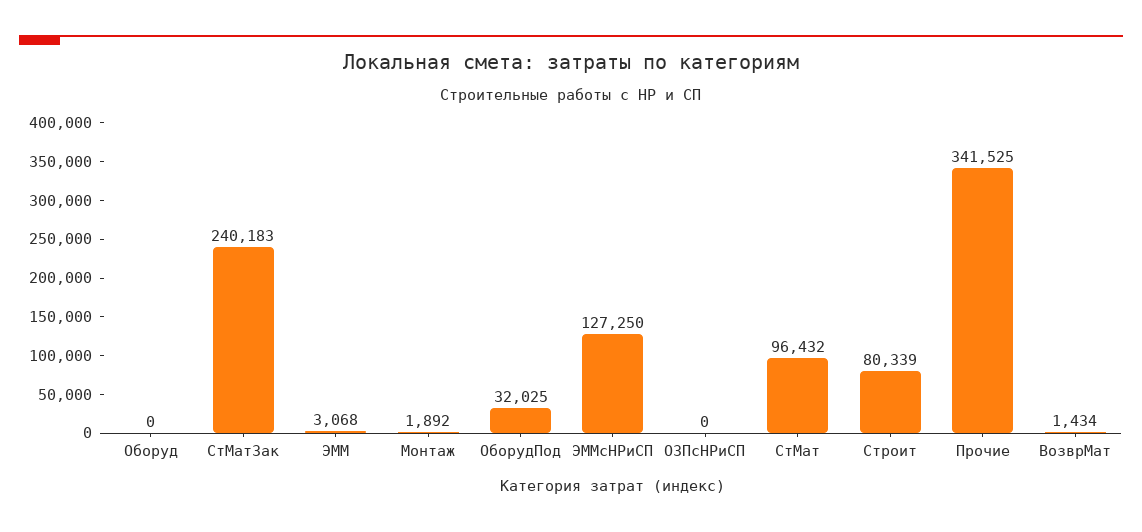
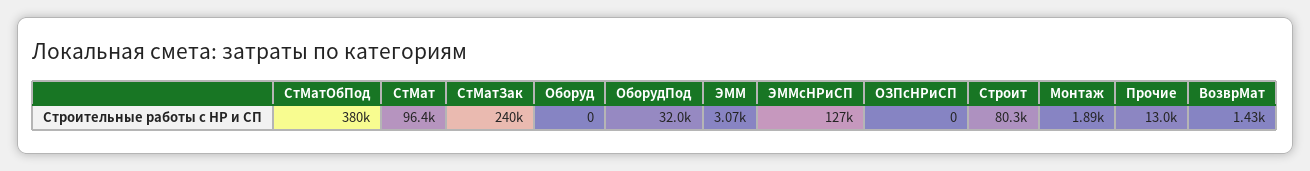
Прочие: 341525 -> 13000
СтМатОбПод: none -> 380000

